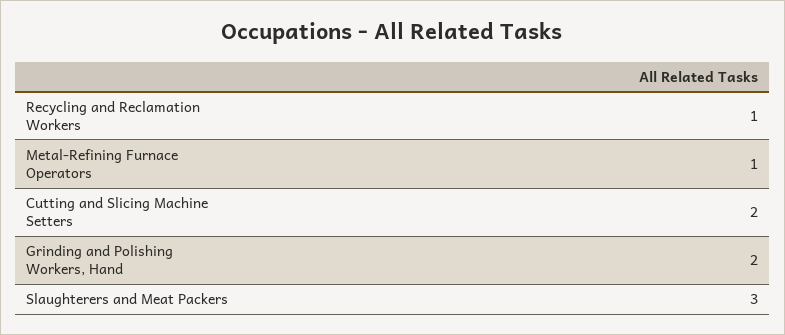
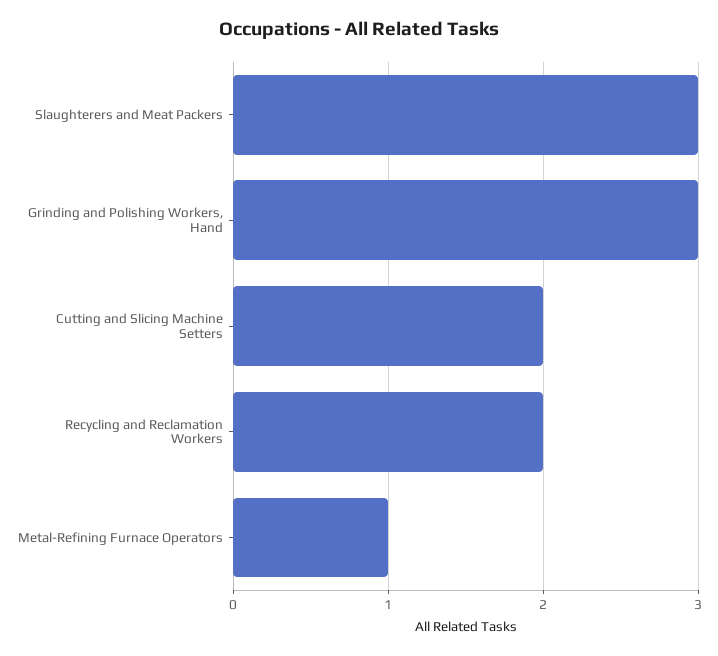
Recycling and Reclamation Workers: 1 -> 2
Grinding and Polishing Workers, Hand: 2 -> 3

